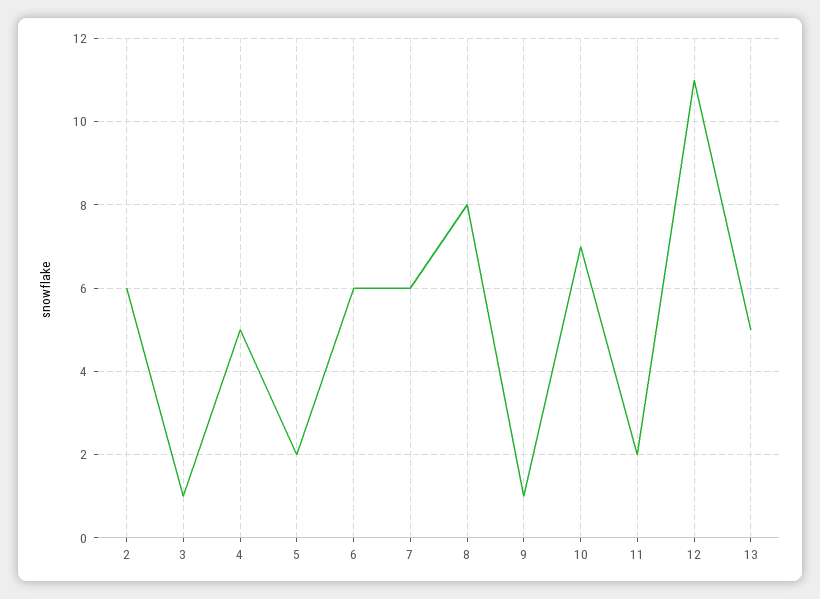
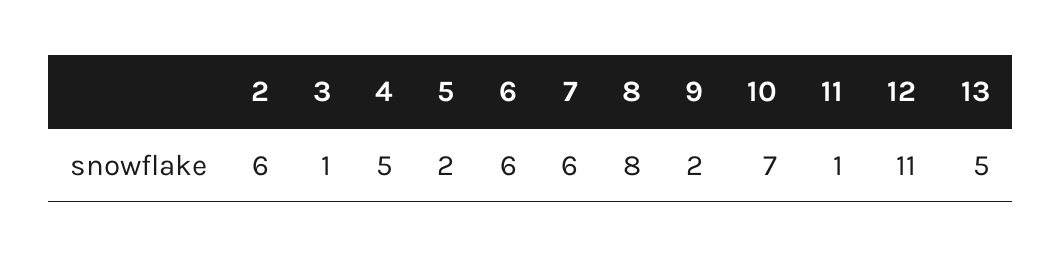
9: 1 -> 2
11: 2 -> 1

